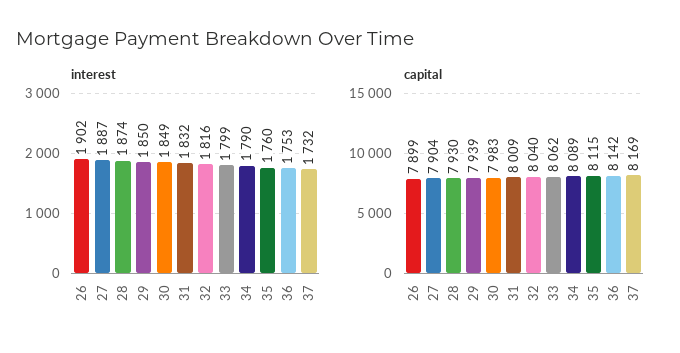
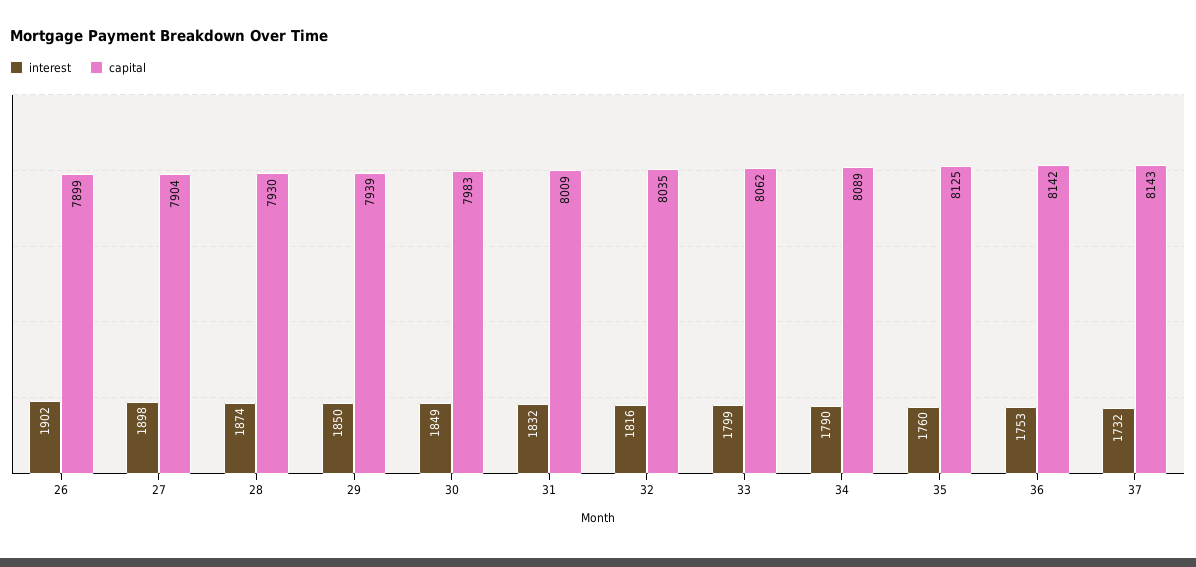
interest, 27: 1887 -> 1898
capital, 32: 8040 -> 8035
capital, 35: 8115 -> 8125
capital, 37: 8169 -> 8143

